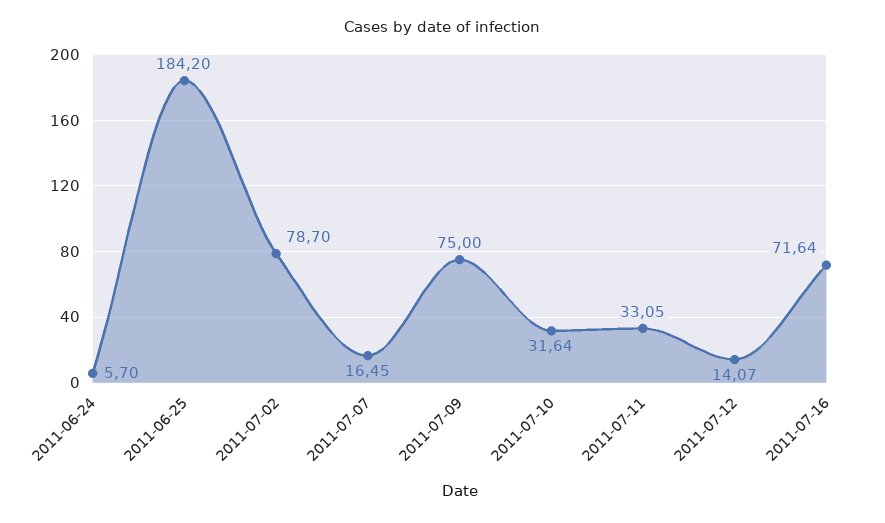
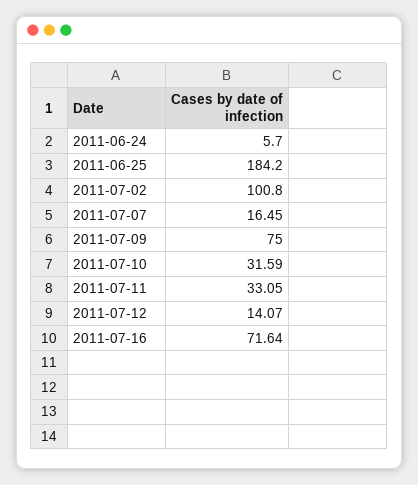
2011-07-02: 78.7 -> 100.8
2011-07-10: 31.64 -> 31.59

